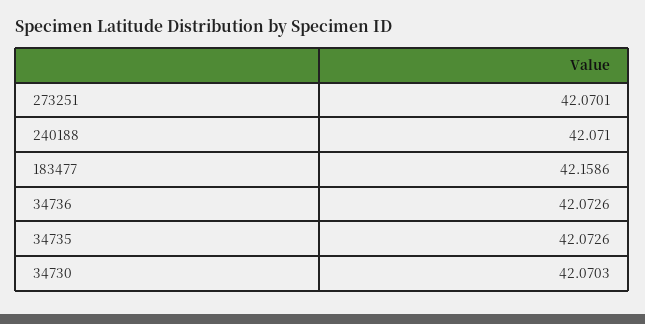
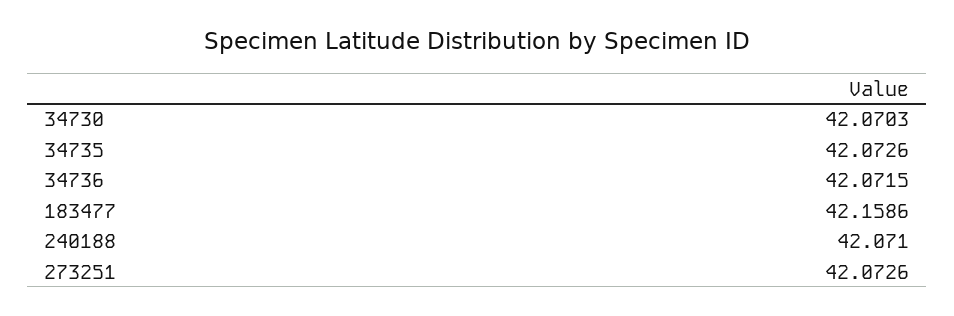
273251: 42.0701 -> 42.0726
34736: 42.0726 -> 42.0715

